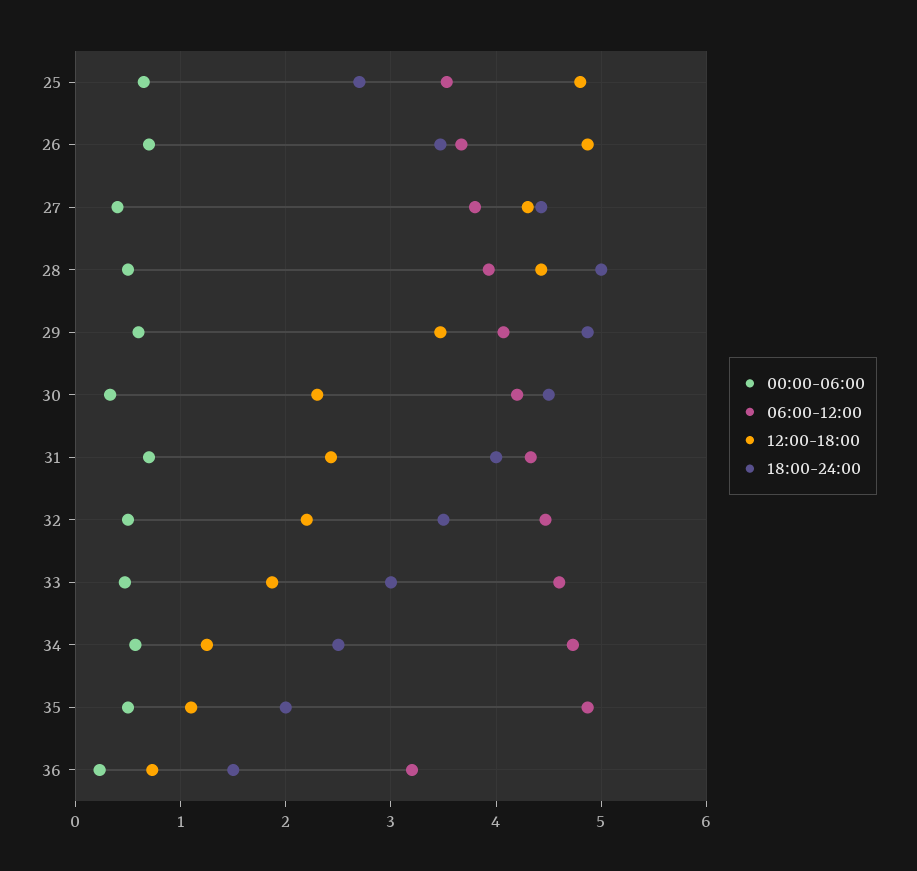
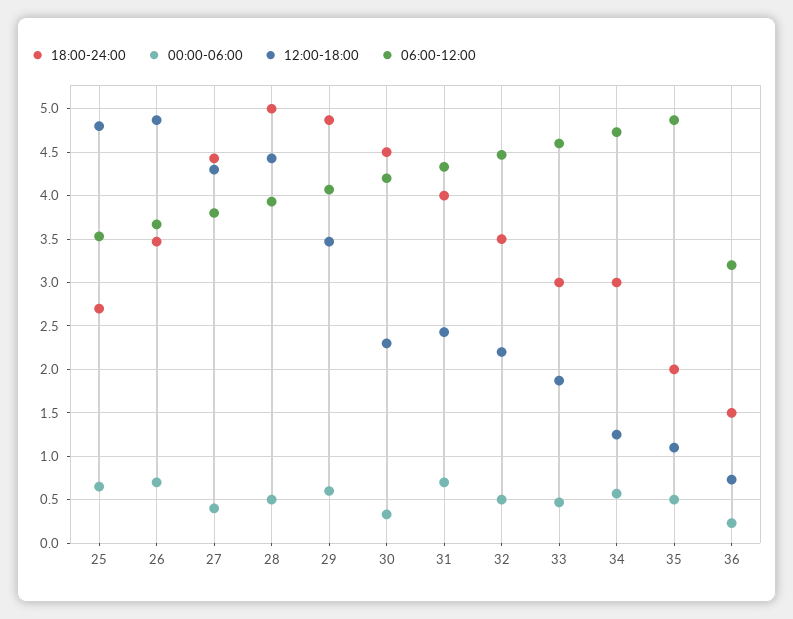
18:00-24:00, 34: 2.5 -> 3

